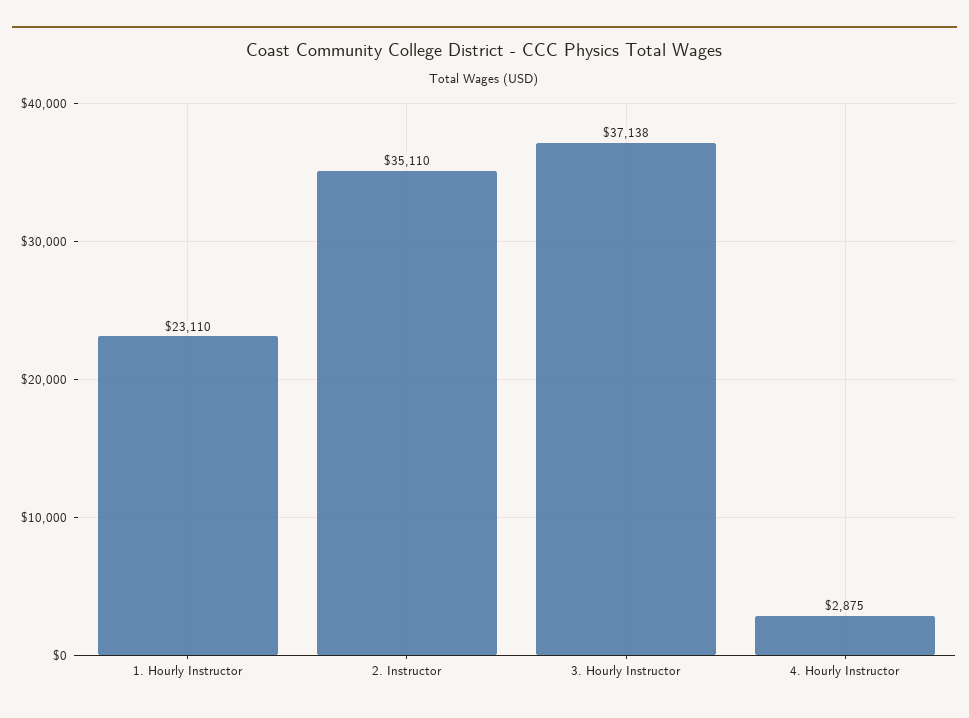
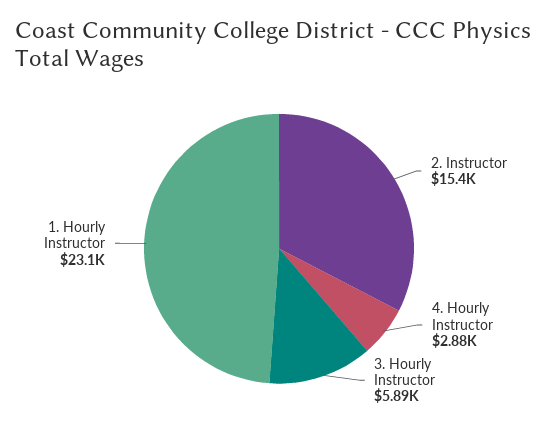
2. Instructor: 35110 -> 15400
3. Hourly Instructor: 37138 -> 5890

